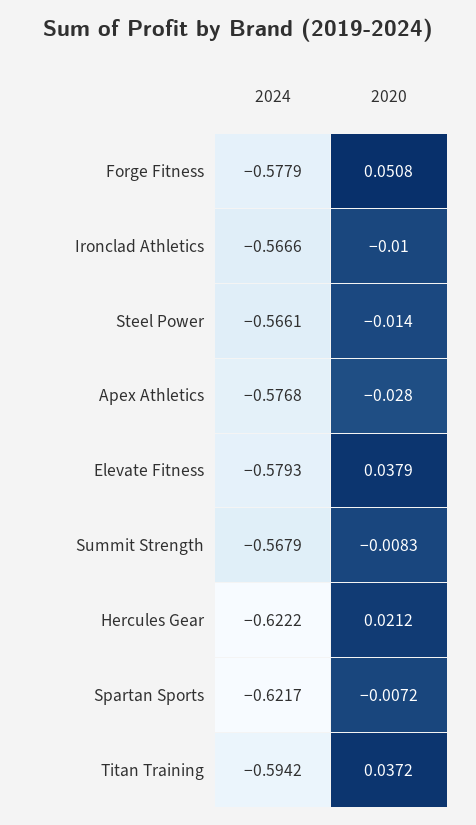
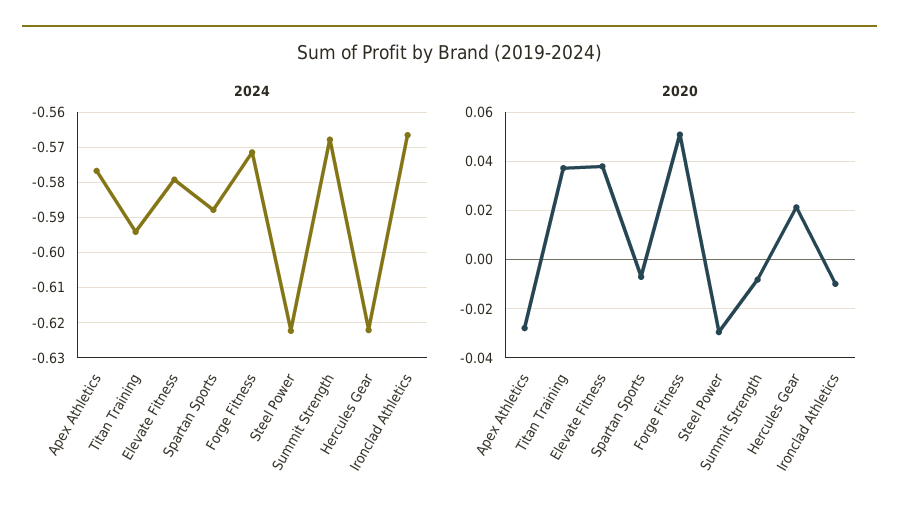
2024, Forge Fitness: -0.5779 -> -0.572
2024, Steel Power: -0.5661 -> -0.622
2020, Steel Power: -0.014 -> -0.03
2024, Spartan Sports: -0.6217 -> -0.588

